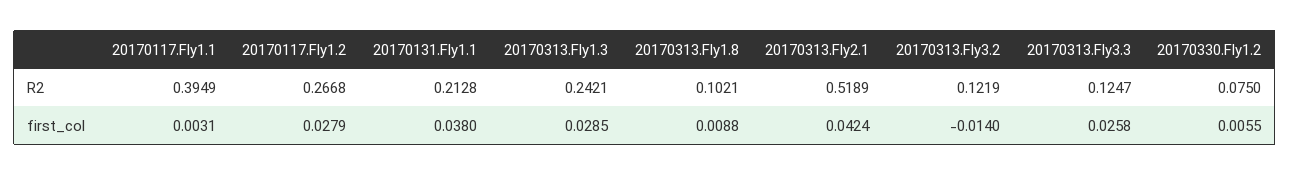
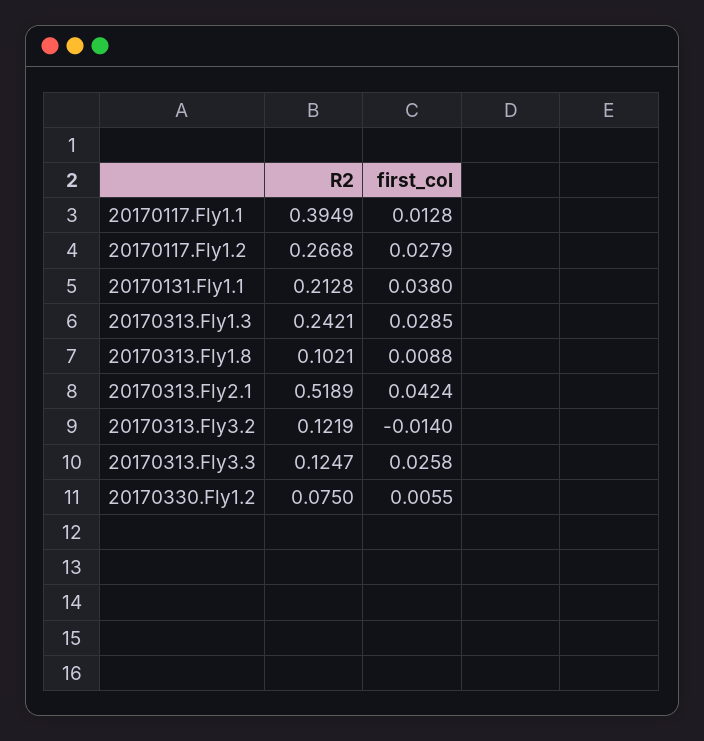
20170117.Fly1.1, first_col: 0.0031 -> 0.0128

